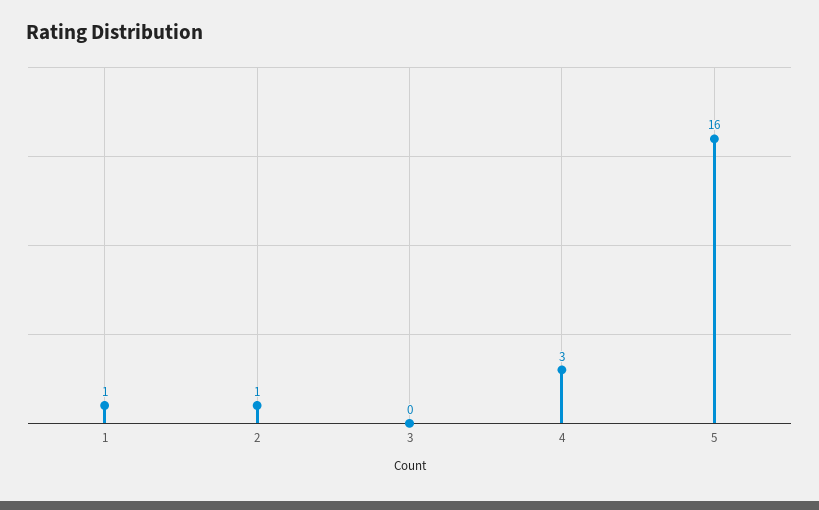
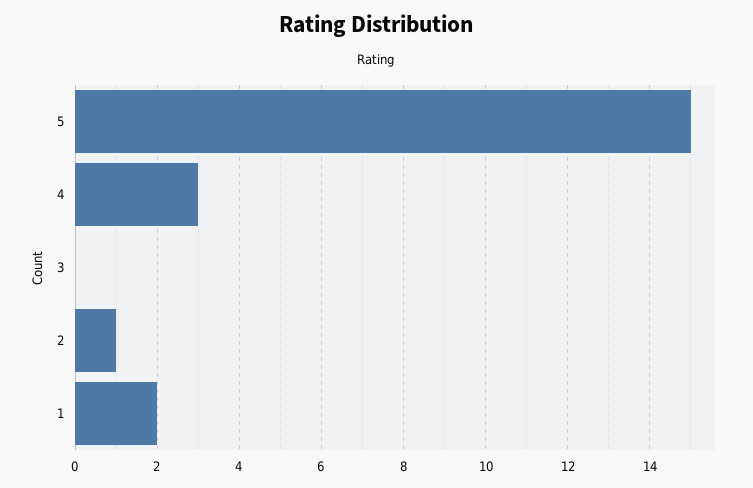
1: 1 -> 2
5: 16 -> 15

